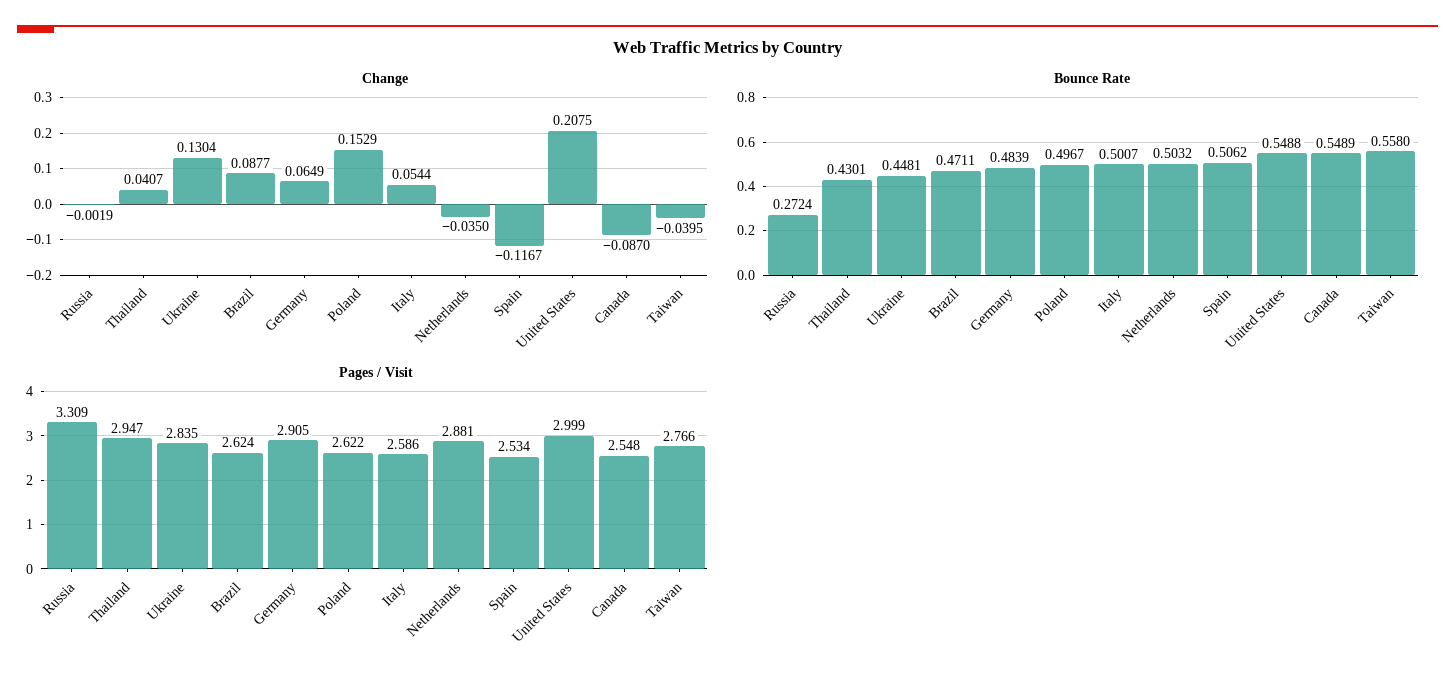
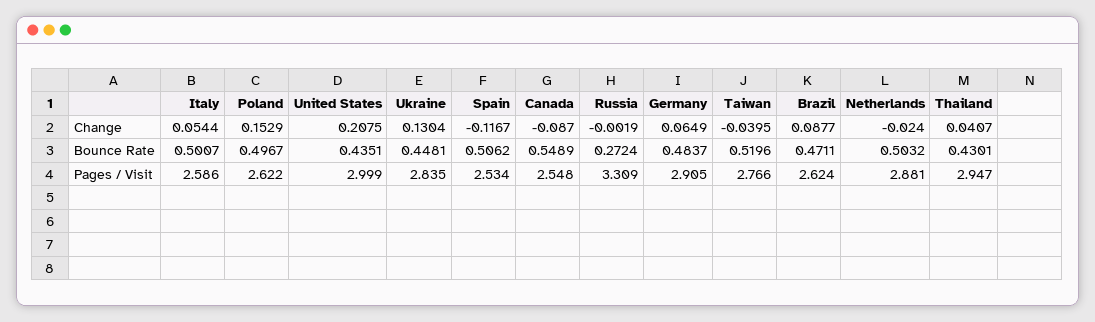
Change, Netherlands: -0.035 -> -0.024
Bounce Rate, Germany: 0.4839 -> 0.4837
Bounce Rate, United States: 0.5488 -> 0.4351
Bounce Rate, Taiwan: 0.558 -> 0.5196

